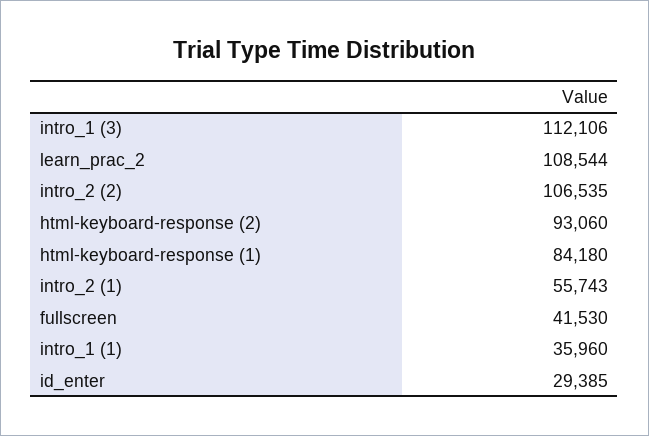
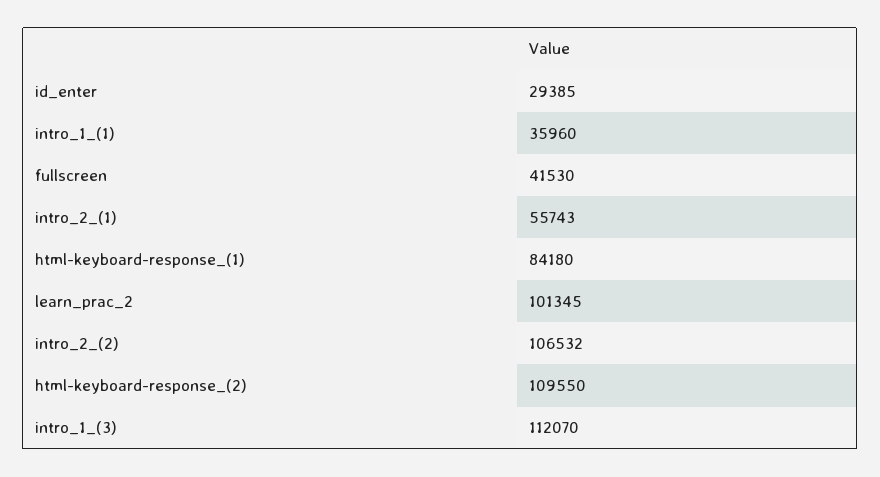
intro_1 (3): 112106 -> 112070
learn_prac_2: 108544 -> 101345
intro_2 (2): 106535 -> 106532
html-keyboard-response (2): 93060 -> 109550

